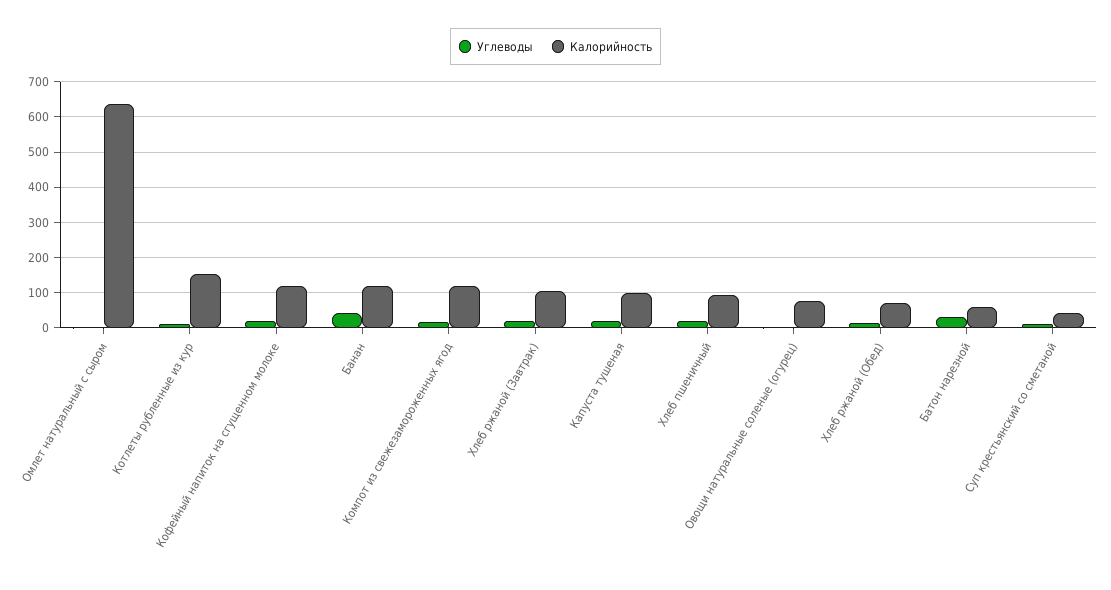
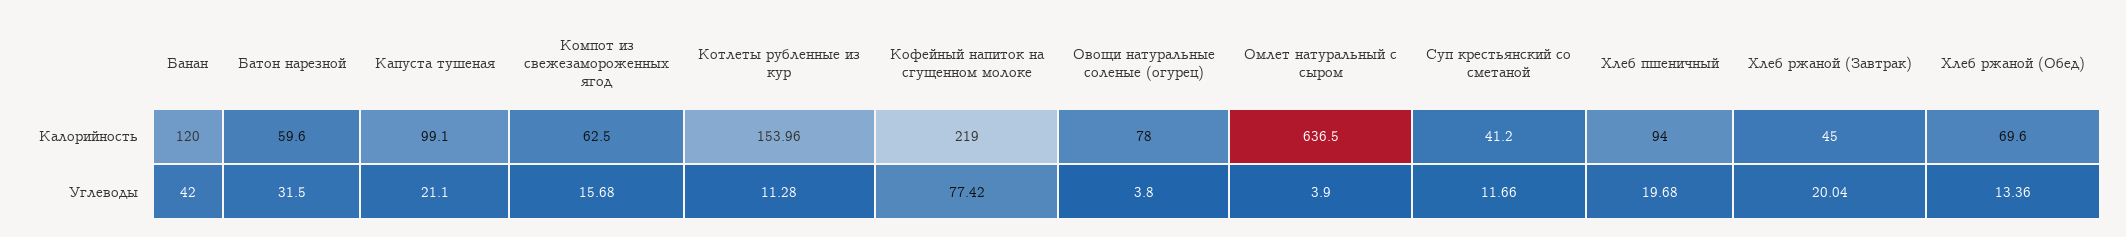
Углеводы, Кофейный напиток на сгущенном молоке: 20 -> 77.42
Калорийность, Кофейный напиток на сгущенном молоке: 120 -> 219
Калорийность, Компот из свежезамороженных ягод: 120 -> 62.5
Калорийность, Хлеб ржаной (Завтрак): 100 -> 45

